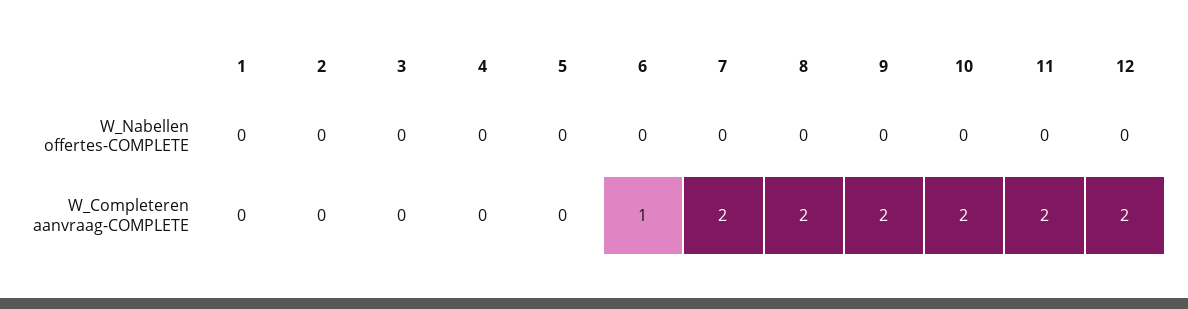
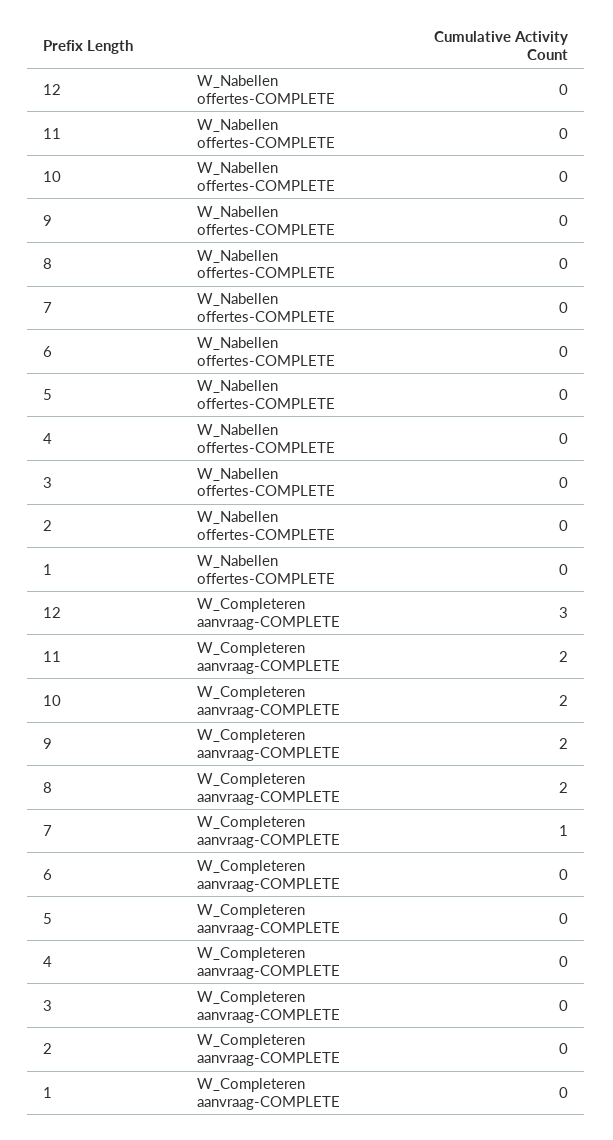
6, W_Completeren aanvraag-COMPLETE: 1 -> 0
7, W_Completeren aanvraag-COMPLETE: 2 -> 1
12, W_Completeren aanvraag-COMPLETE: 2 -> 3

